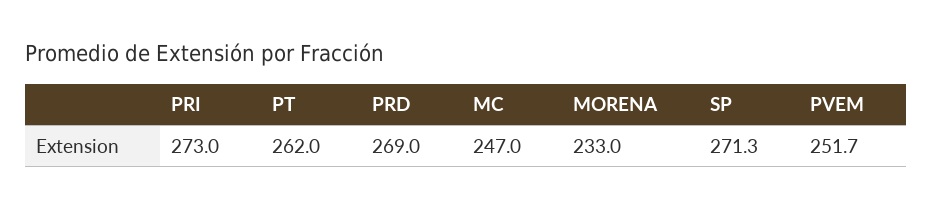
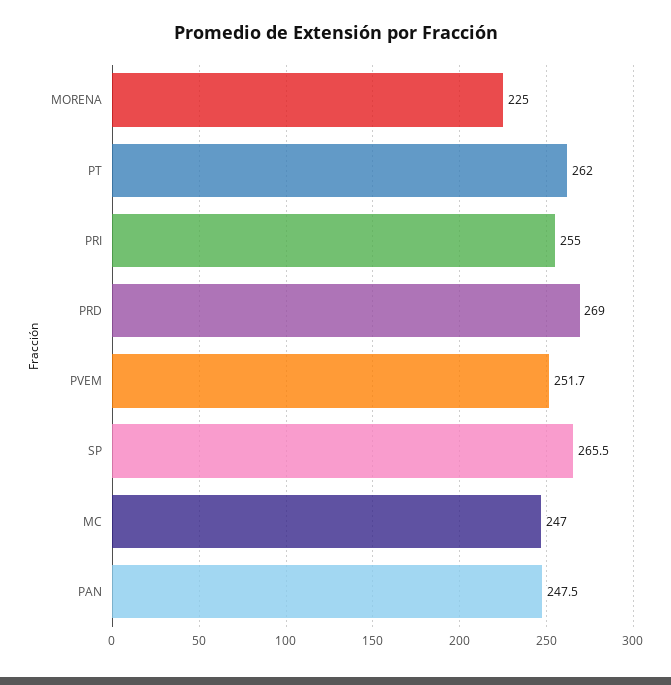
PRI: 273 -> 255
MORENA: 233 -> 225
SP: 271.3 -> 265.5
PAN: none -> 247.5

